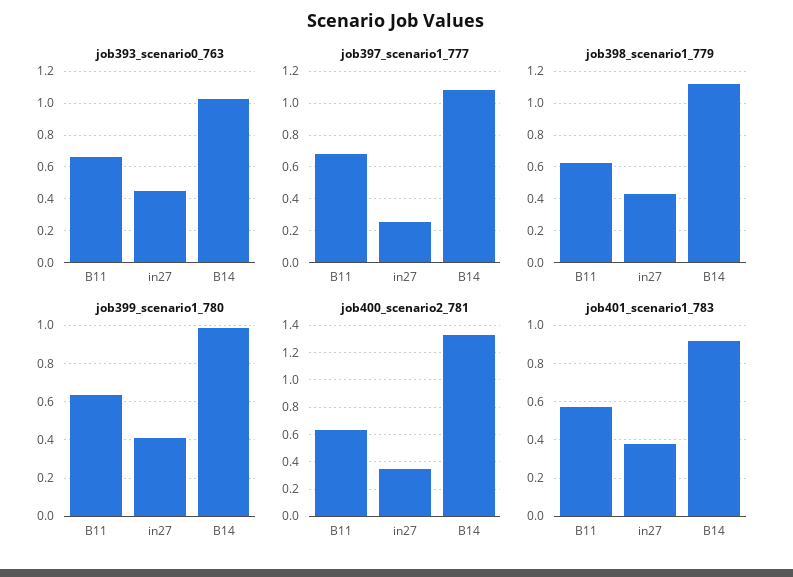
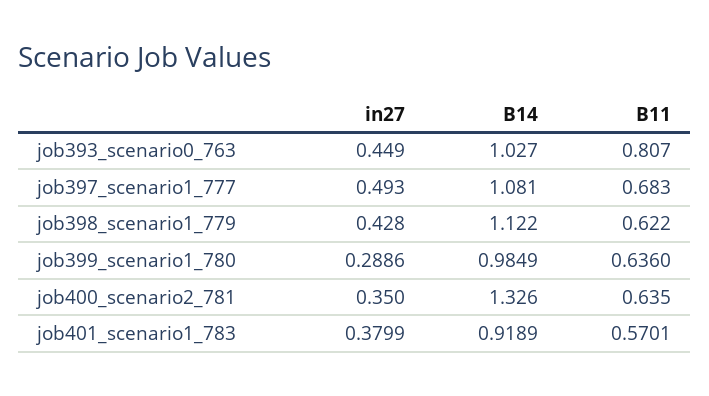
job393_scenario0_763, B11: 0.65 -> 0.807
job397_scenario1_777, in27: 0.25 -> 0.493
job399_scenario1_780, in27: 0.4 -> 0.2886

